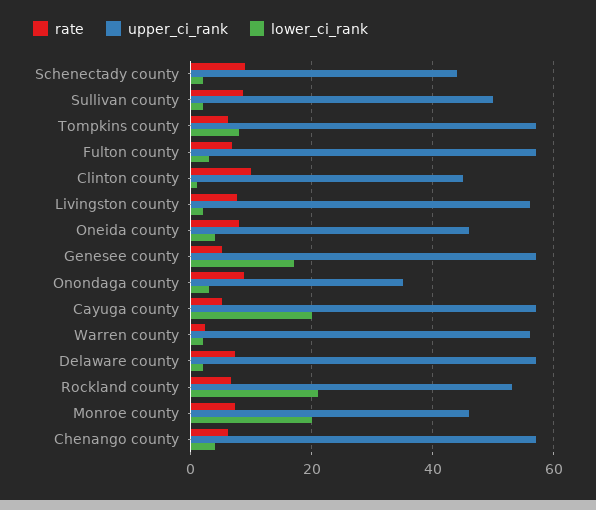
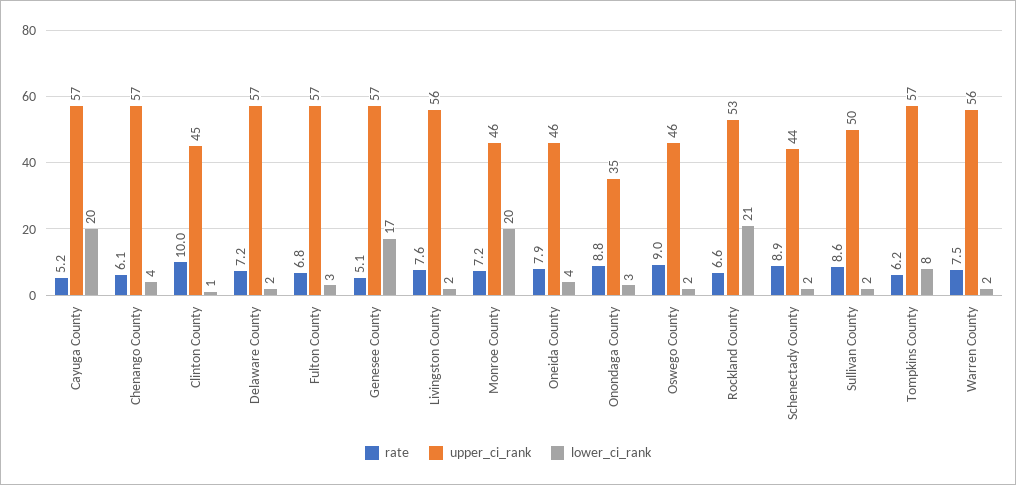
rate, Warren county: 2 -> 7.5
rate, Oswego County: none -> 9
upper_ci_rank, Oswego County: none -> 46
lower_ci_rank, Oswego County: none -> 2

